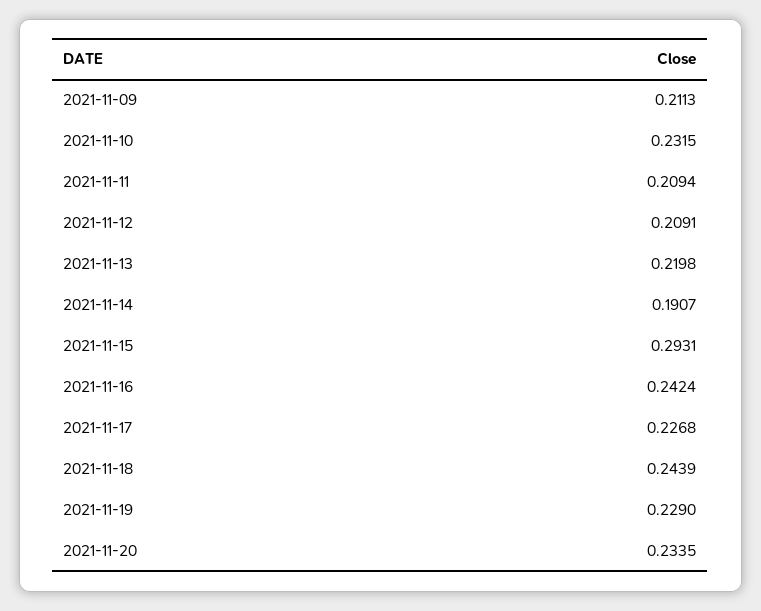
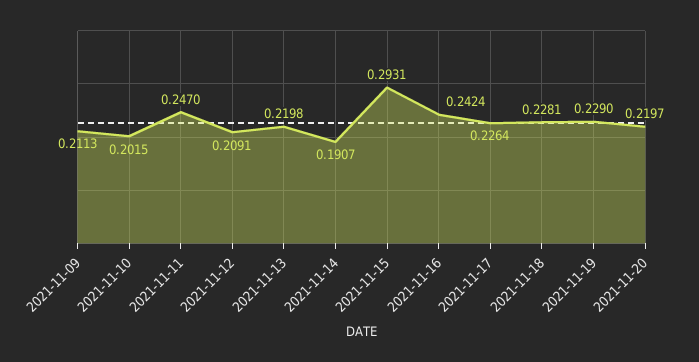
2021-11-10: 0.2315 -> 0.2015
2021-11-11: 0.2094 -> 0.247
2021-11-17: 0.2268 -> 0.2264
2021-11-18: 0.2439 -> 0.2281
2021-11-20: 0.2335 -> 0.2197

